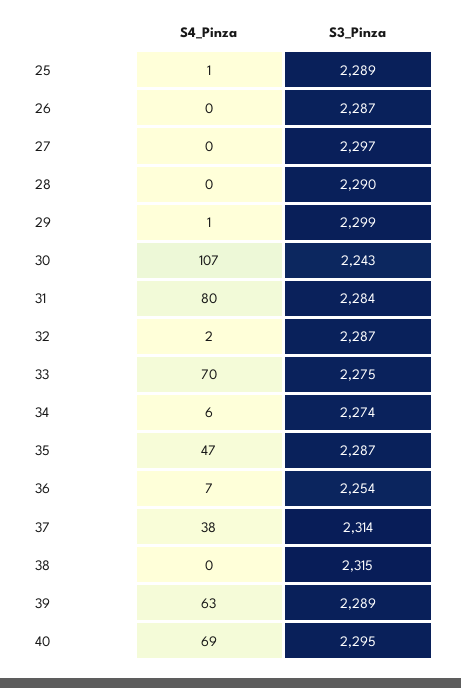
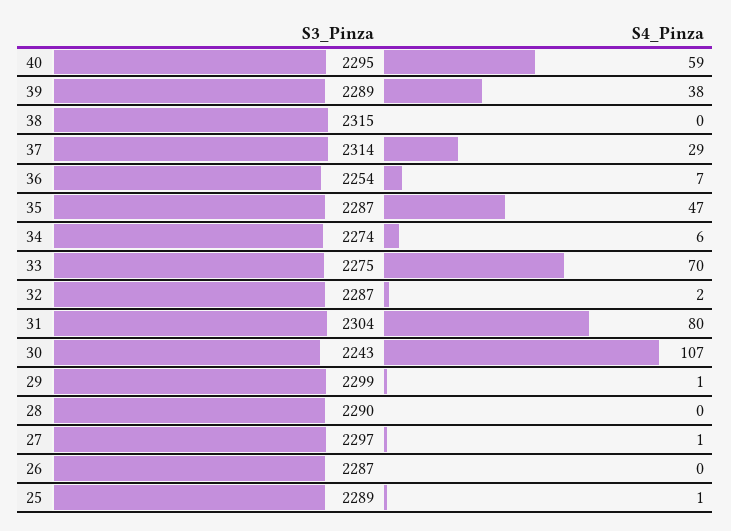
S4_Pinza, 27: 0 -> 1
S3_Pinza, 31: 2284 -> 2304
S4_Pinza, 37: 38 -> 29
S4_Pinza, 39: 63 -> 38
S4_Pinza, 40: 69 -> 59

